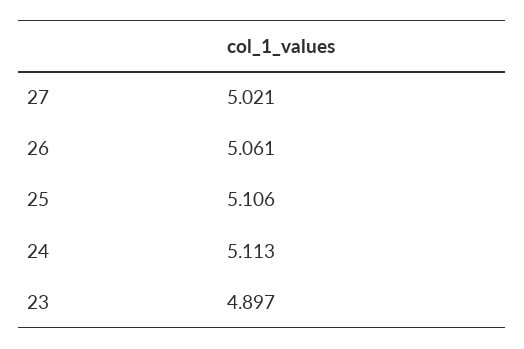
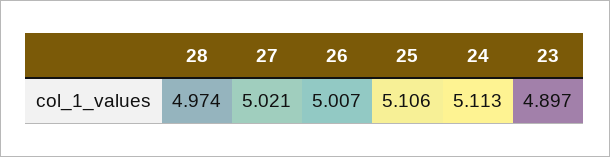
26: 5.061 -> 5.007
28: none -> 4.974

